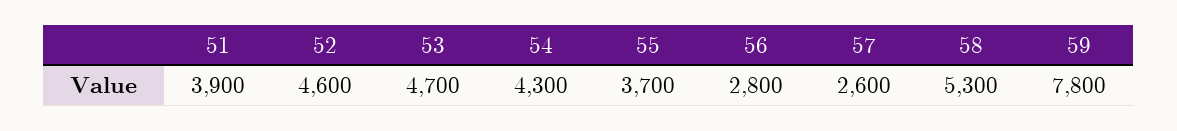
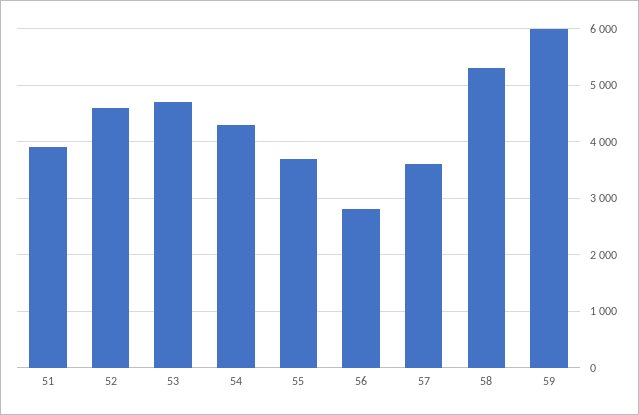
57: 2600 -> 3600
59: 7800 -> 6000

